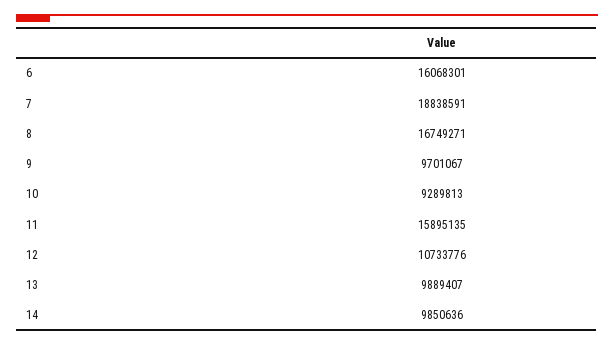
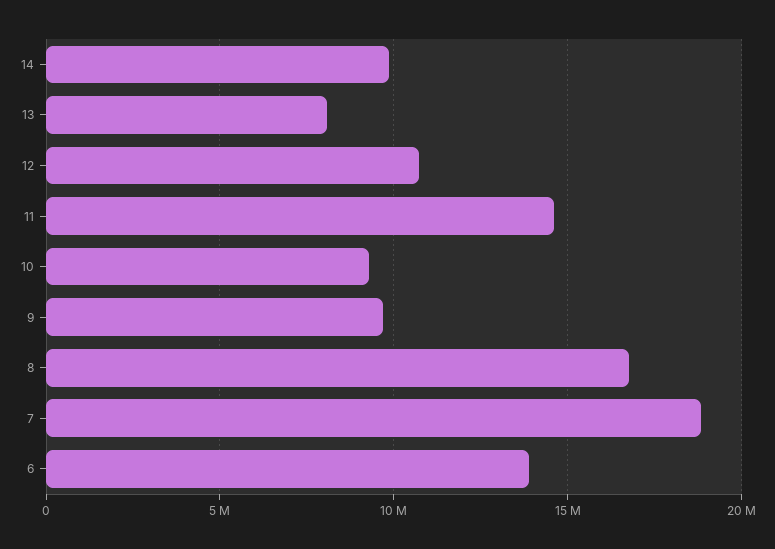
6: 16068301 -> 14000000
11: 15895135 -> 14500000
13: 9889407 -> 8000000

